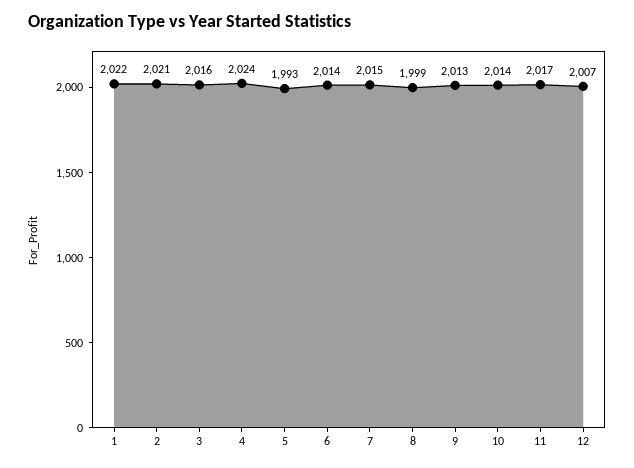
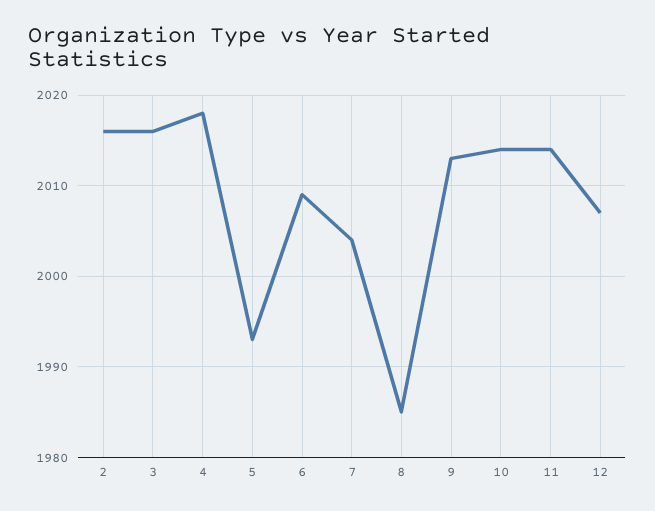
1: 2022 -> none
2: 2021 -> 2016
4: 2024 -> 2018
6: 2014 -> 2009
7: 2015 -> 2004
8: 1999 -> 1985
11: 2017 -> 2014

